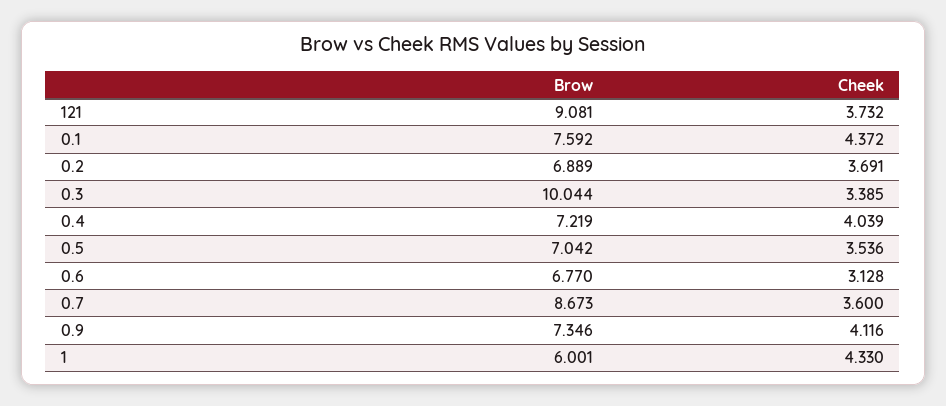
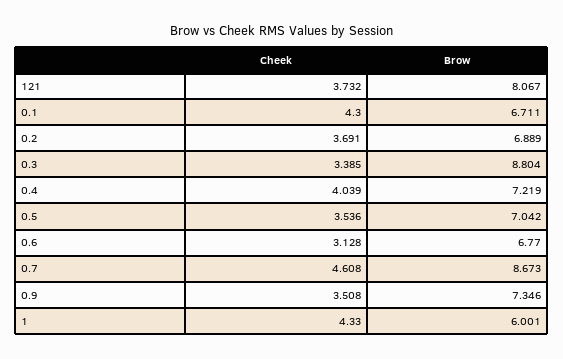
Brow, 121: 9.081 -> 8.067
Brow, 0.1: 7.592 -> 6.711
Cheek, 0.1: 4.372 -> 4.3
Brow, 0.3: 10.044 -> 8.804
Cheek, 0.7: 3.6 -> 4.608
Cheek, 0.9: 4.116 -> 3.508

